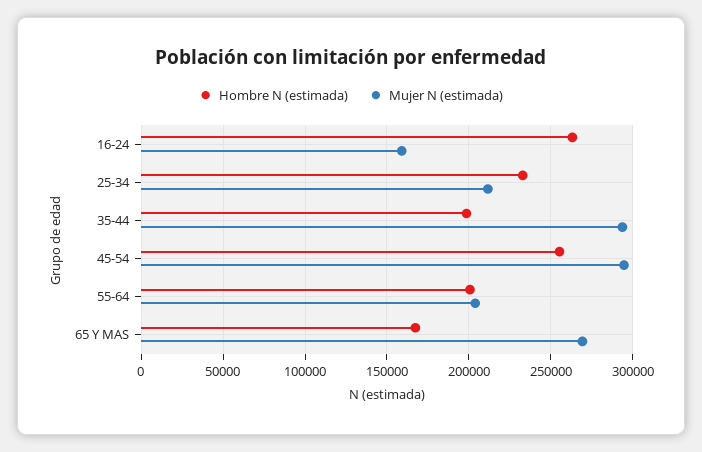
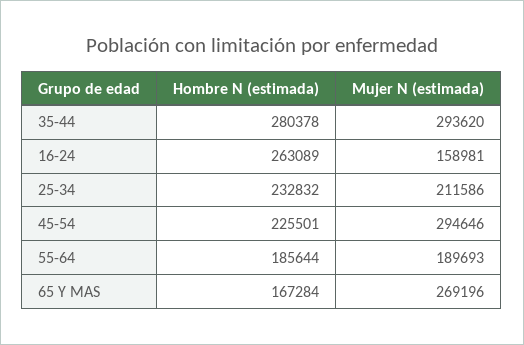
Hombre N (estimada), 35-44: 200000 -> 280378
Hombre N (estimada), 45-54: 255000 -> 225501
Hombre N (estimada), 55-64: 200000 -> 185644
Mujer N (estimada), 55-64: 205000 -> 189693

